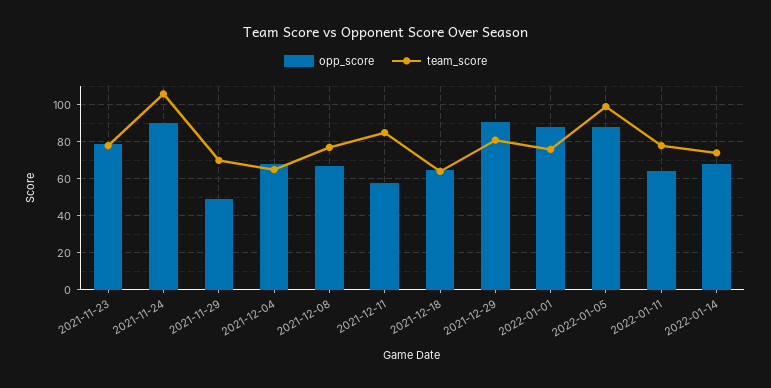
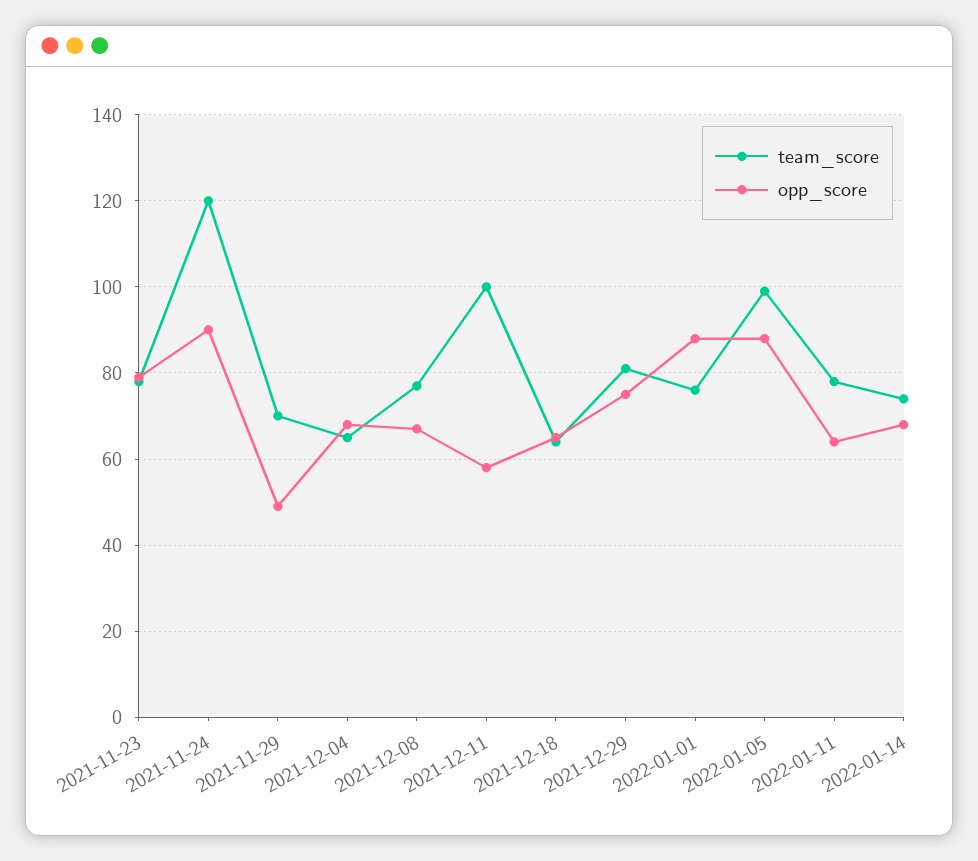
team_score, 2021-11-24: 105 -> 120
team_score, 2021-12-11: 85 -> 100
opp_score, 2021-12-29: 90 -> 75

